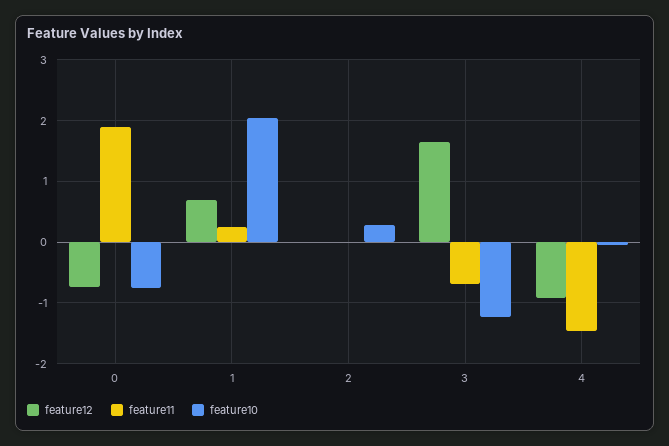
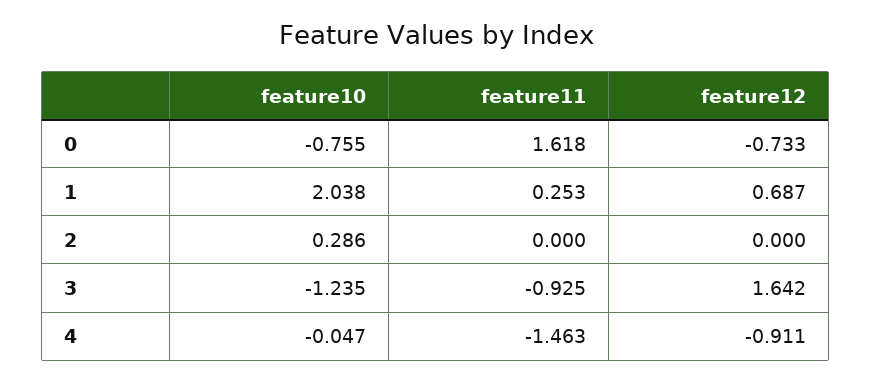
feature11, 0: 1.9 -> 1.618
feature11, 3: -0.7 -> -0.925

